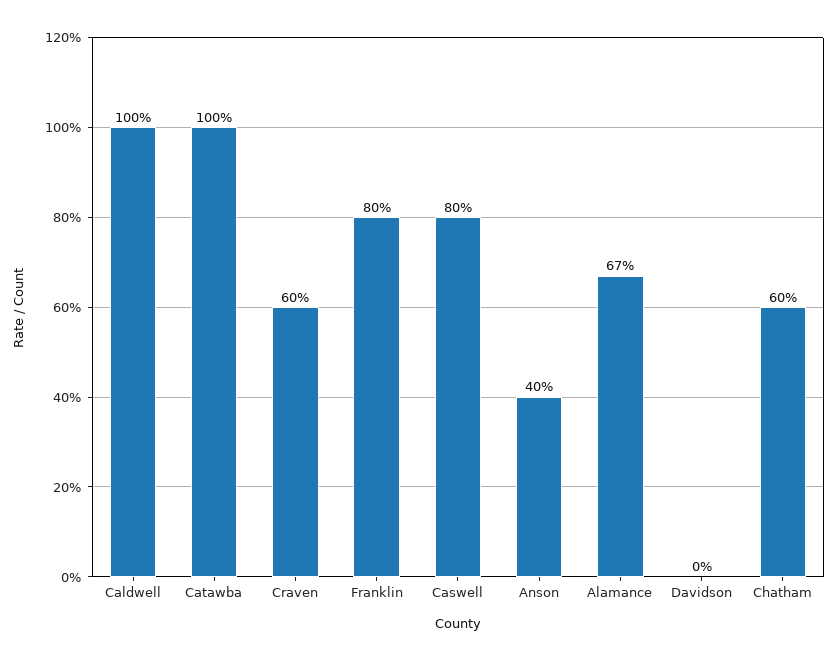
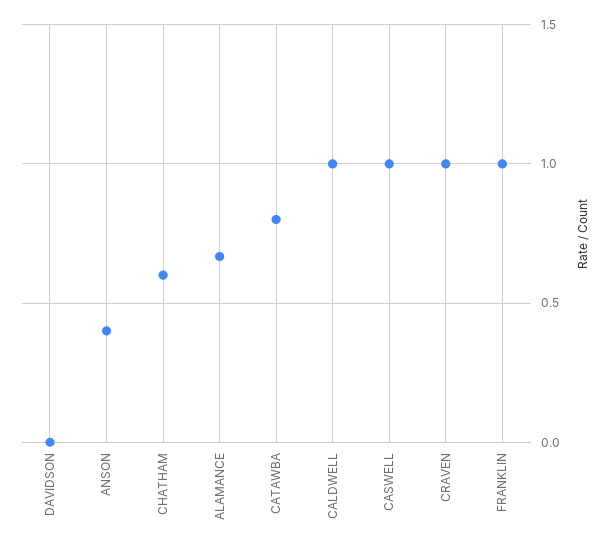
Catawba: 1 -> 0.8
Craven: 0.6 -> 1
Franklin: 0.8 -> 1
Caswell: 0.8 -> 1

